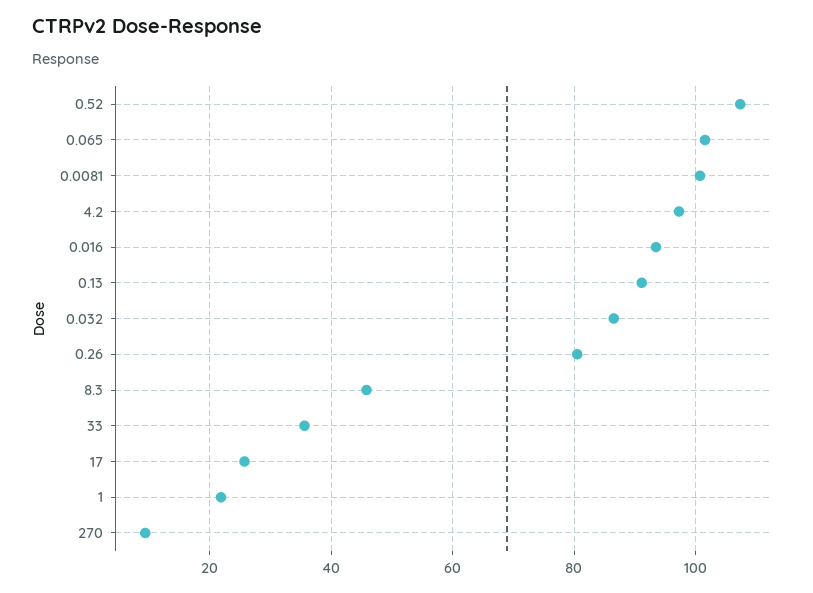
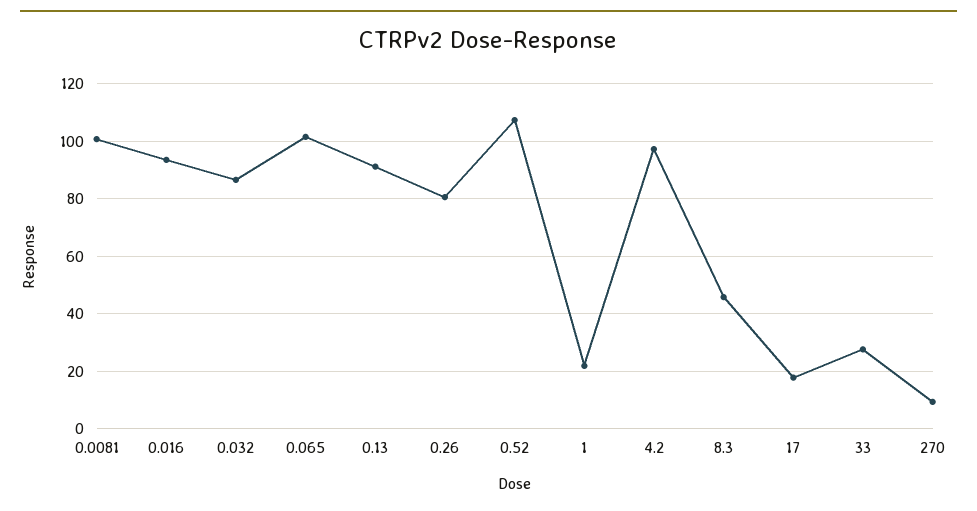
33: 36 -> 27.5
17: 26 -> 17.5

